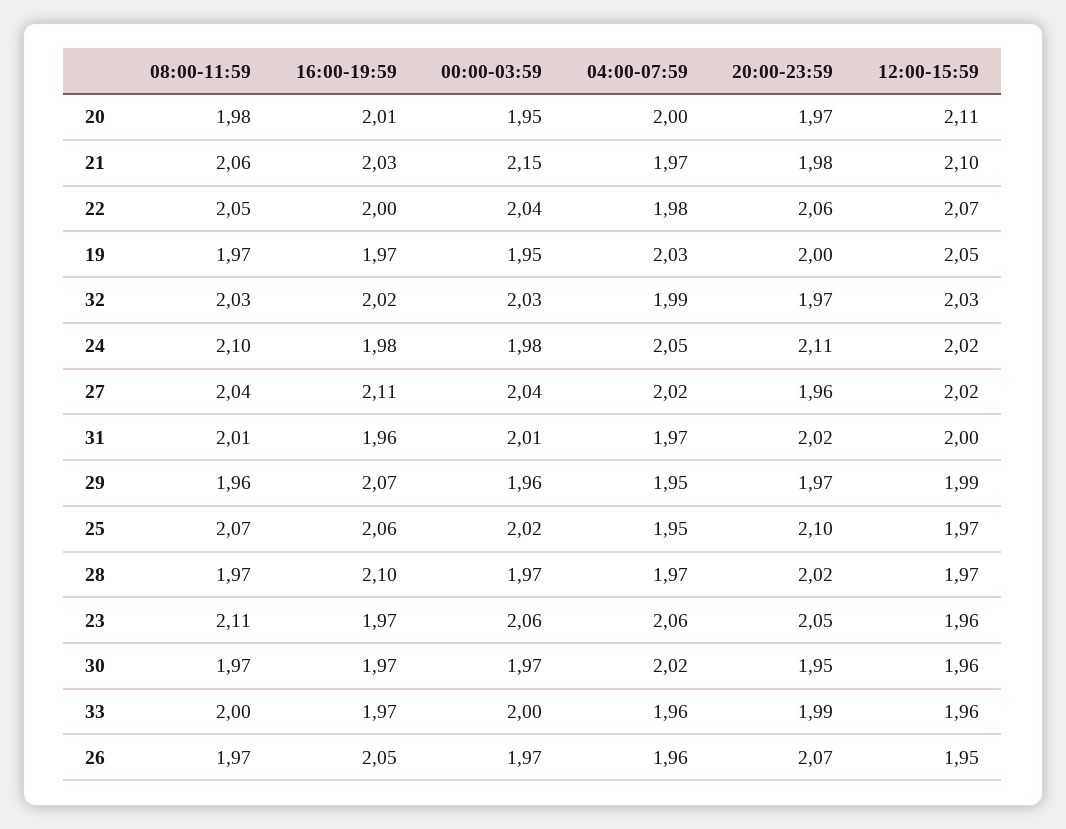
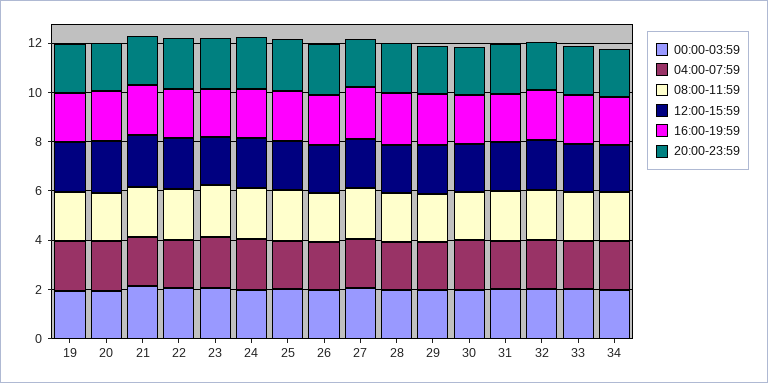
00:00-03:59, 34: none -> 2
04:00-07:59, 34: none -> 2
08:00-11:59, 34: none -> 2
12:00-15:59, 34: none -> 2
16:00-19:59, 34: none -> 2
20:00-23:59, 34: none -> 2

